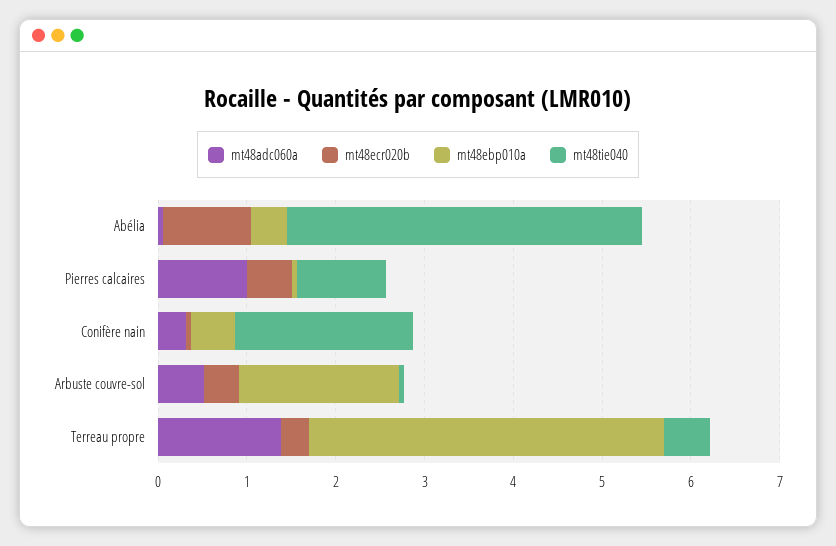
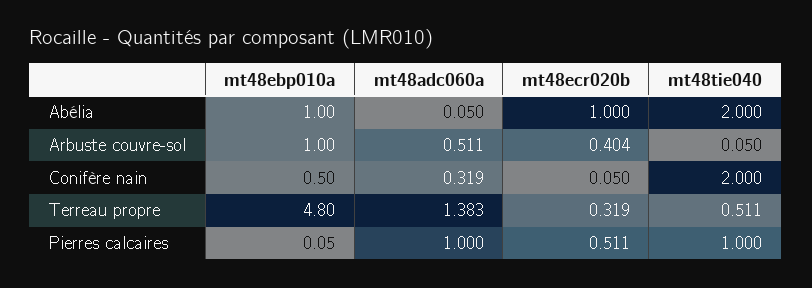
mt48ebp010a, Abélia: 0.4 -> 1
mt48tie040, Abélia: 4 -> 2
mt48ebp010a, Arbuste couvre-sol: 1.8 -> 1
mt48ebp010a, Terreau propre: 4 -> 4.8

